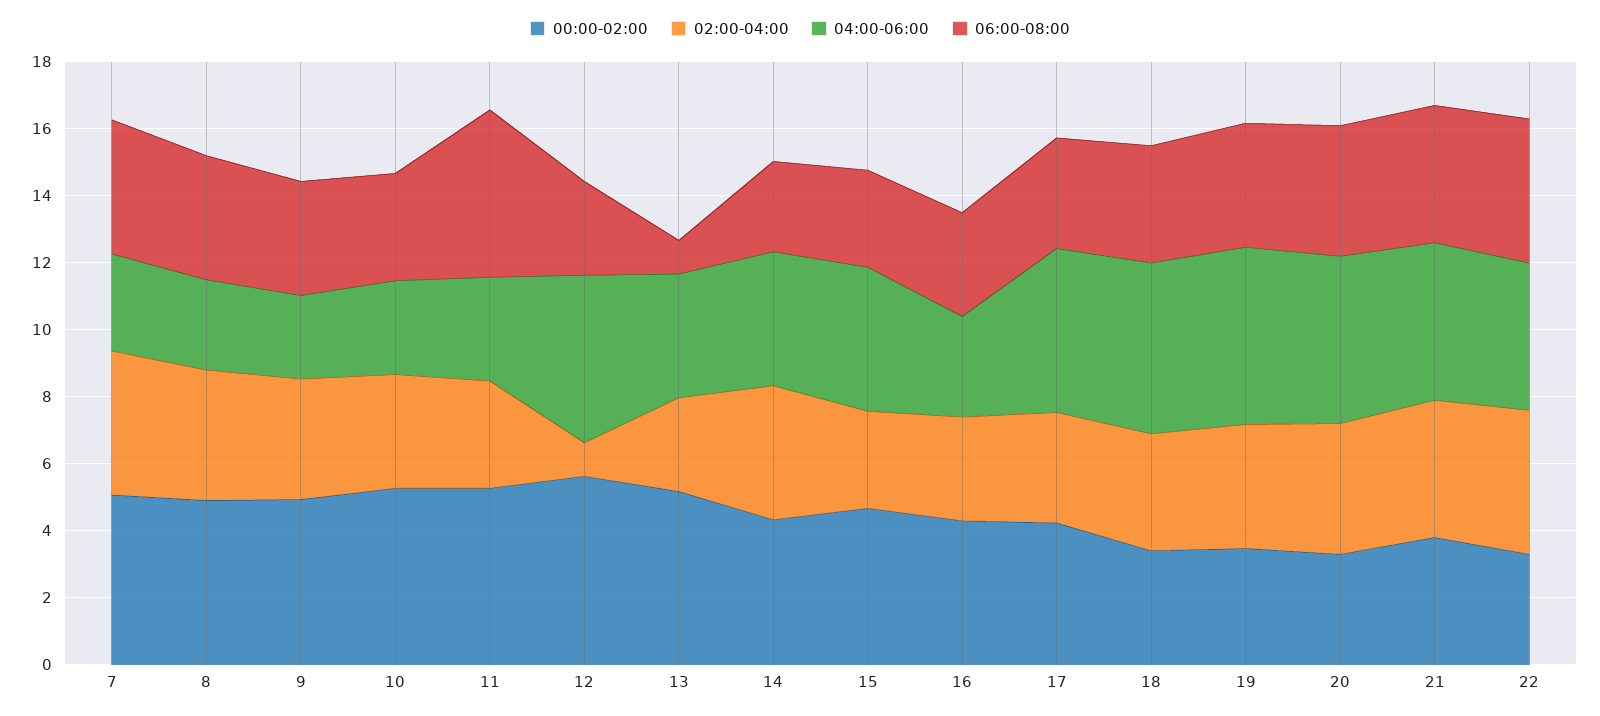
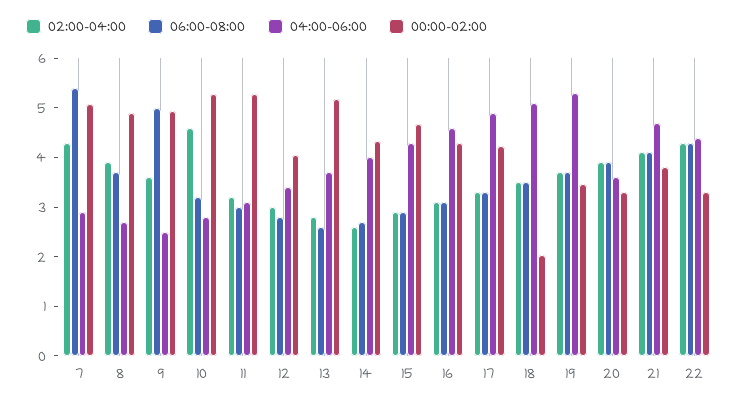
06:00-08:00, 7: 4 -> 5.4
06:00-08:00, 9: 3.5 -> 5
02:00-04:00, 10: 3.5 -> 4.6
06:00-08:00, 11: 5 -> 3
00:00-02:00, 12: 5.5 -> 4
02:00-04:00, 12: 1 -> 3
04:00-06:00, 12: 5 -> 3.4
06:00-08:00, 13: 1 -> 2.6
02:00-04:00, 14: 4 -> 2.6
04:00-06:00, 16: 3 -> 4.6
00:00-02:00, 18: 3.5 -> 2
04:00-06:00, 20: 5 -> 3.6

